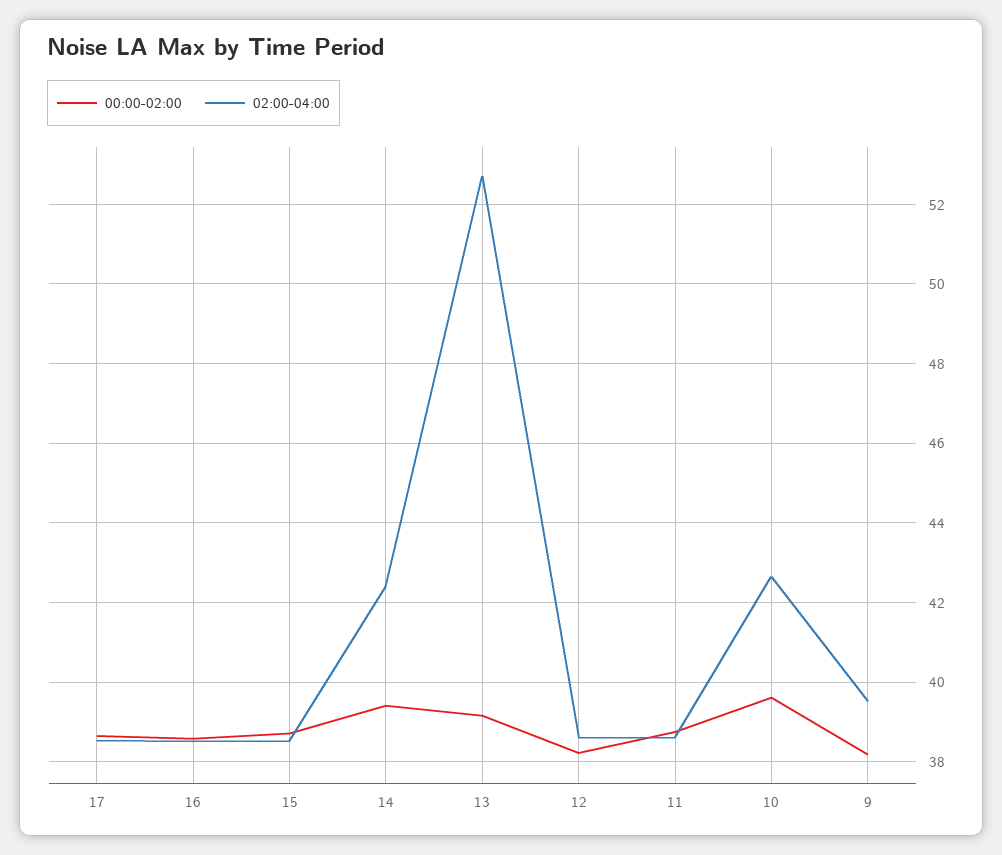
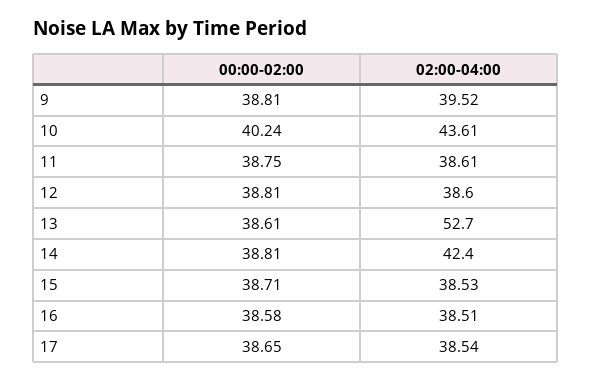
00:00-02:00, 14: 39.4 -> 38.81
00:00-02:00, 13: 39.2 -> 38.61
00:00-02:00, 12: 38.2 -> 38.81
00:00-02:00, 10: 39.6 -> 40.24
02:00-04:00, 10: 42.6 -> 43.61
00:00-02:00, 9: 38.2 -> 38.81

